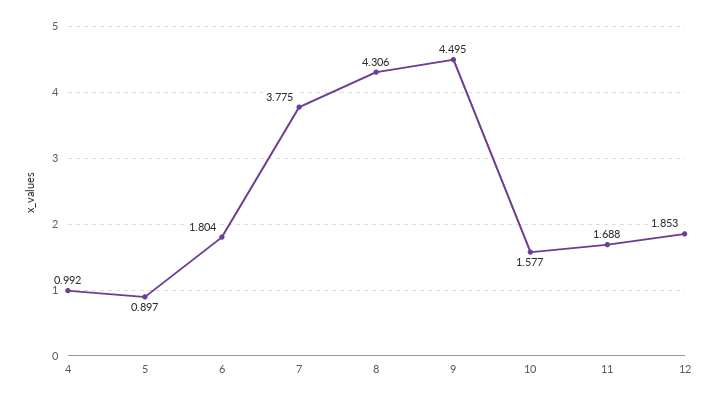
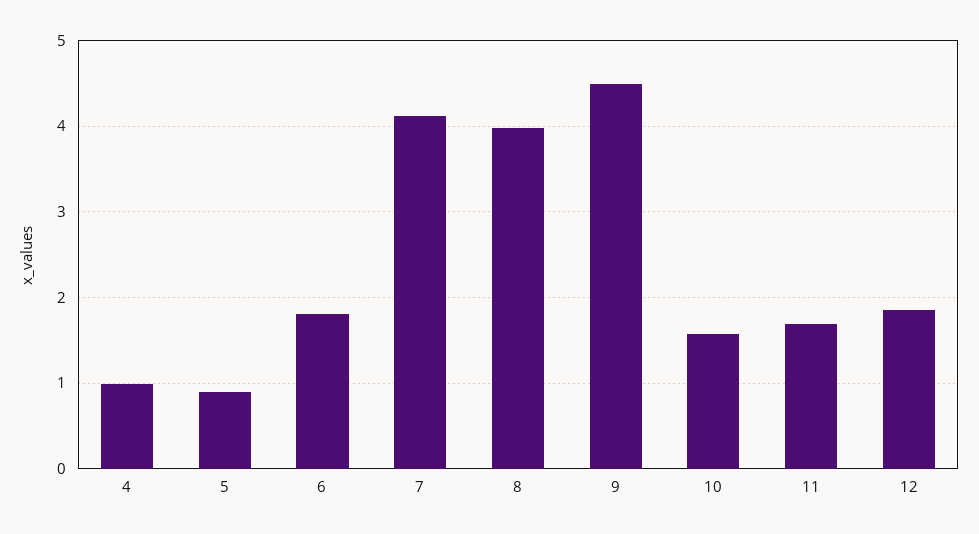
7: 3.775 -> 4.1
8: 4.306 -> 4

